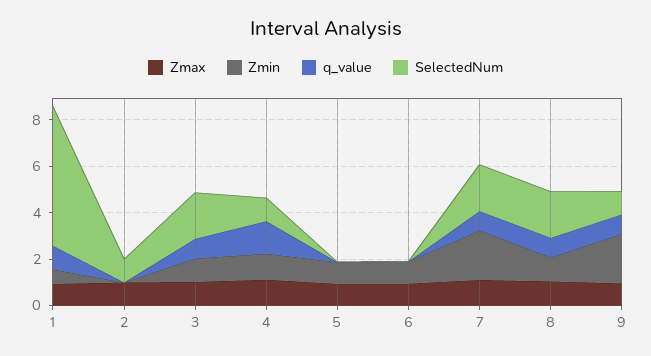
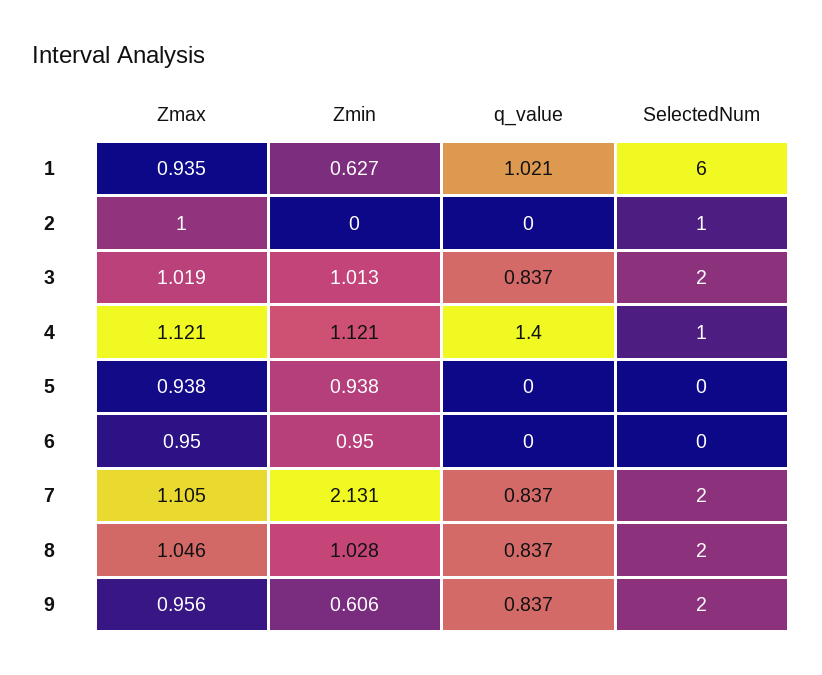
Zmin, 9: 2 -> 0.606
SelectedNum, 9: 1 -> 2

